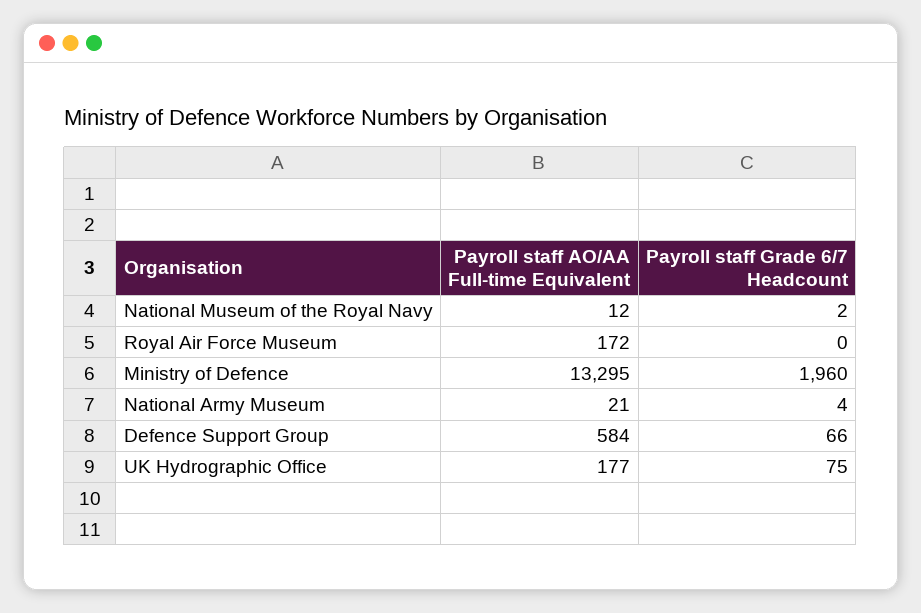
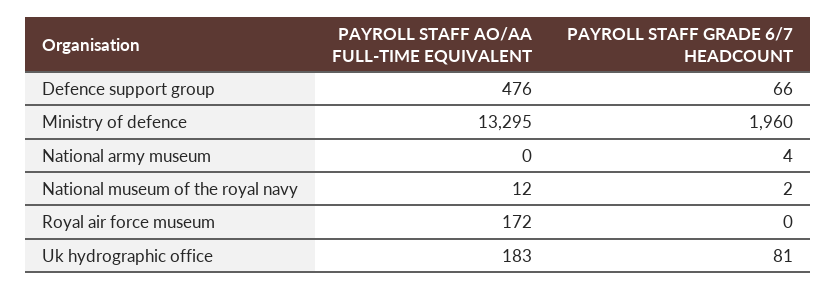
Payroll staff AO/AA Full-time Equivalent, National Army Museum: 21 -> 0
Payroll staff AO/AA Full-time Equivalent, Defence Support Group: 584 -> 476
Payroll staff AO/AA Full-time Equivalent, UK Hydrographic Office: 177 -> 183
Payroll staff Grade 6/7 Headcount, UK Hydrographic Office: 75 -> 81

